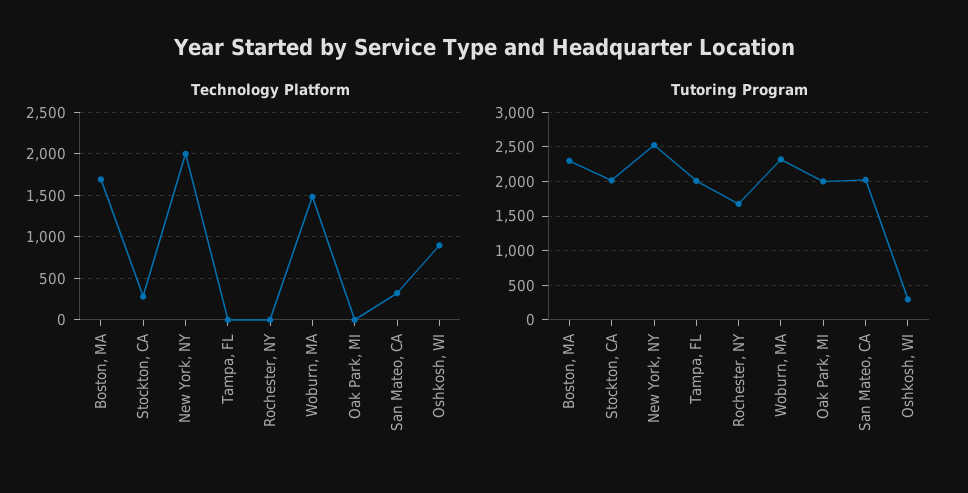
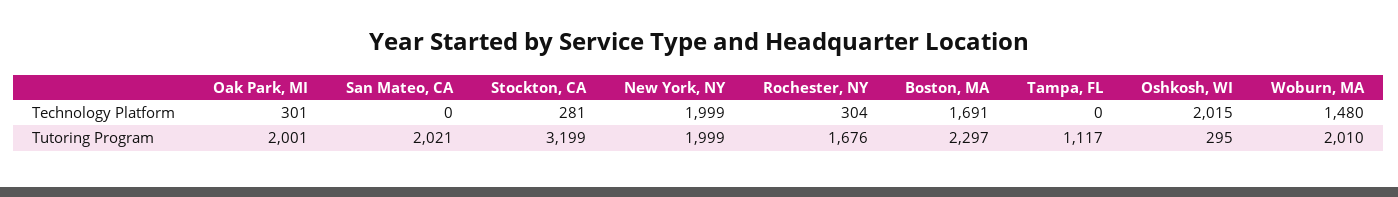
Technology Platform, Rochester, NY: 0 -> 304
Technology Platform, Oak Park, MI: 0 -> 301
Technology Platform, San Mateo, CA: 300 -> 0
Technology Platform, Oshkosh, WI: 900 -> 2015
Tutoring Program, Stockton, CA: 2000 -> 3199
Tutoring Program, New York, NY: 2500 -> 1999
Tutoring Program, Tampa, FL: 2000 -> 1117
Tutoring Program, Woburn, MA: 2300 -> 2010

